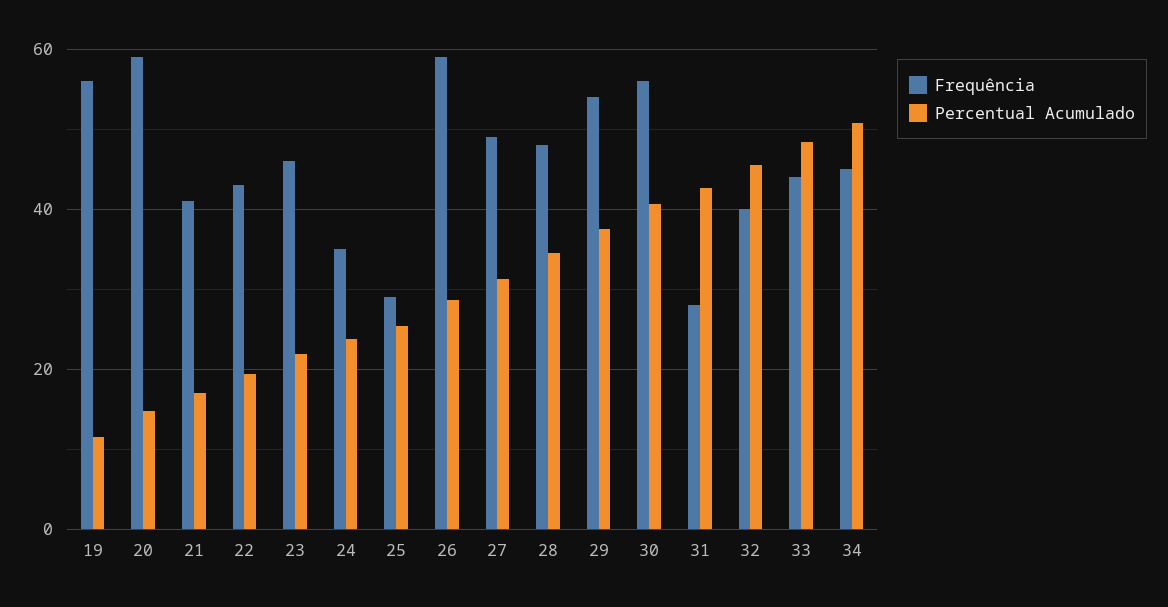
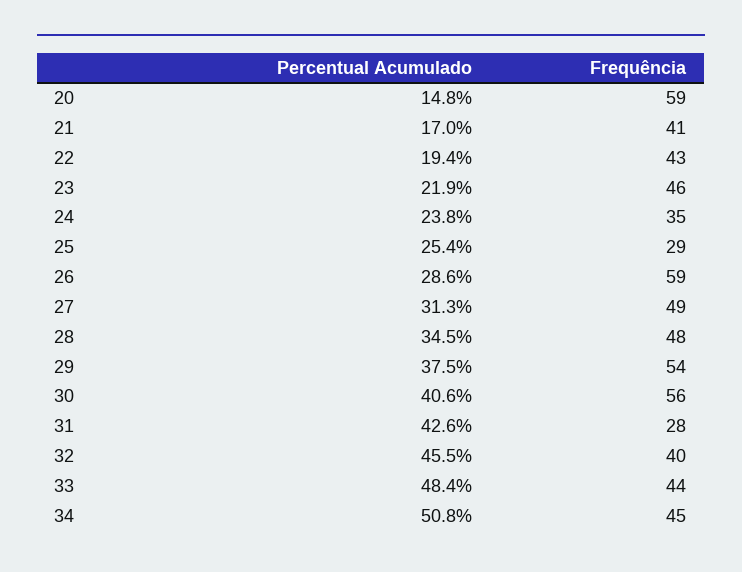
Frequência, 19: 56 -> none
Percentual Acumulado, 19: 12 -> none

